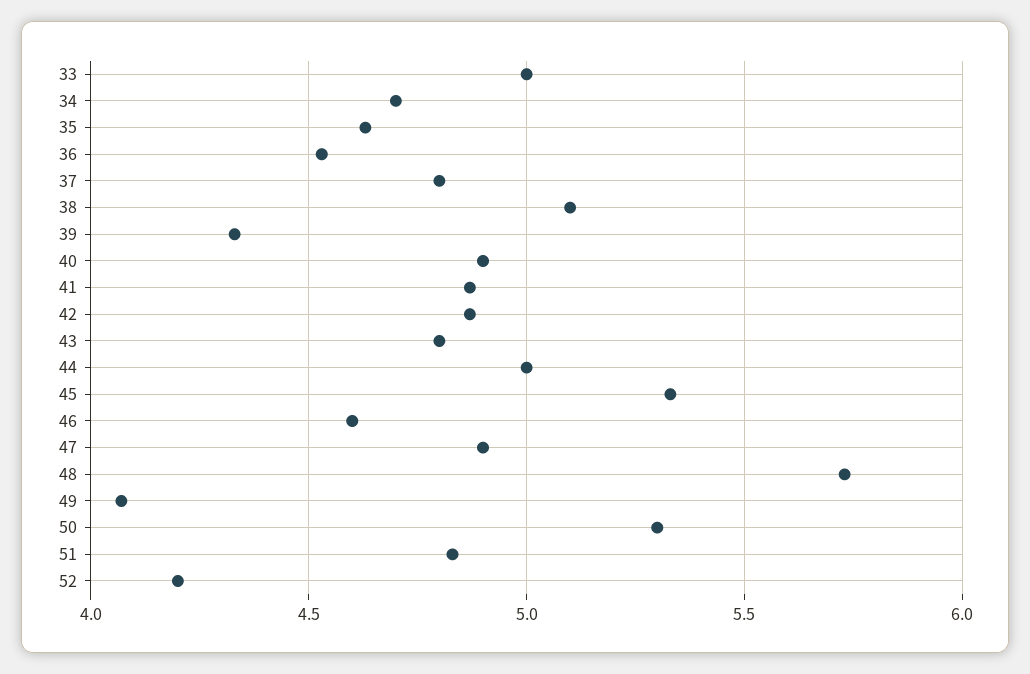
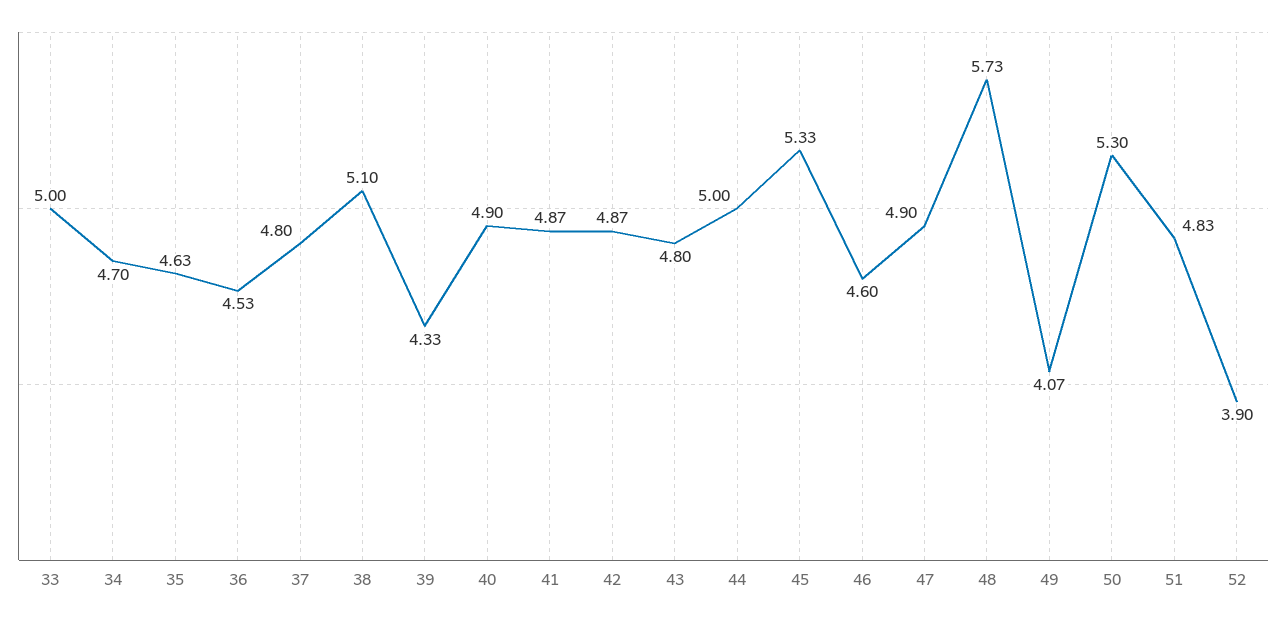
52: 4.2 -> 3.9

